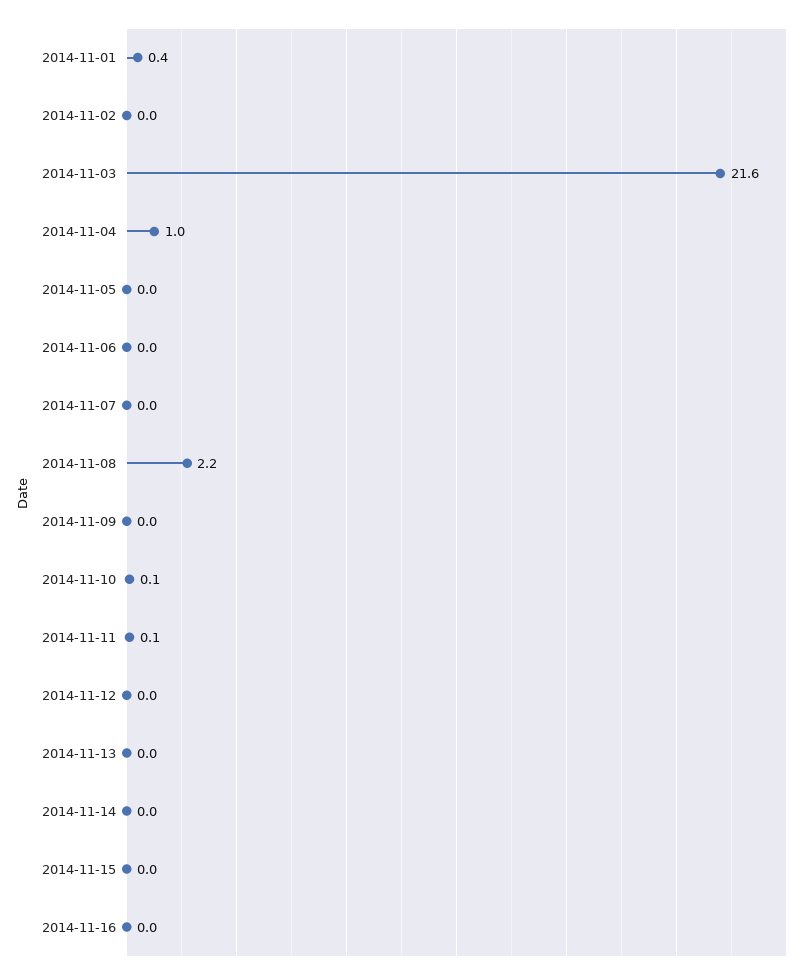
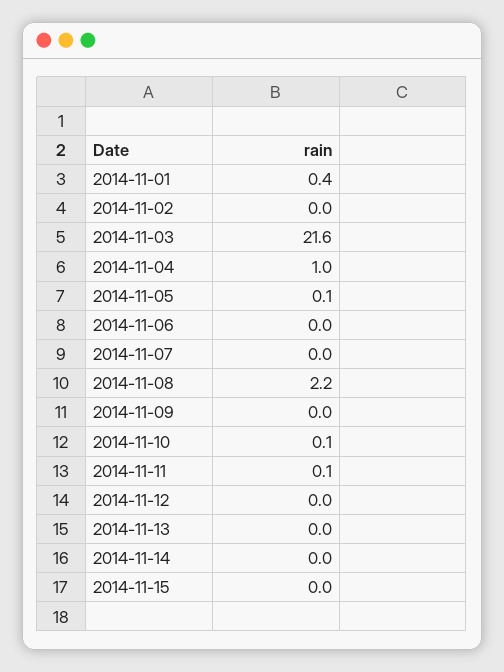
2014-11-05: 0 -> 0.1
2014-11-16: 0 -> none

